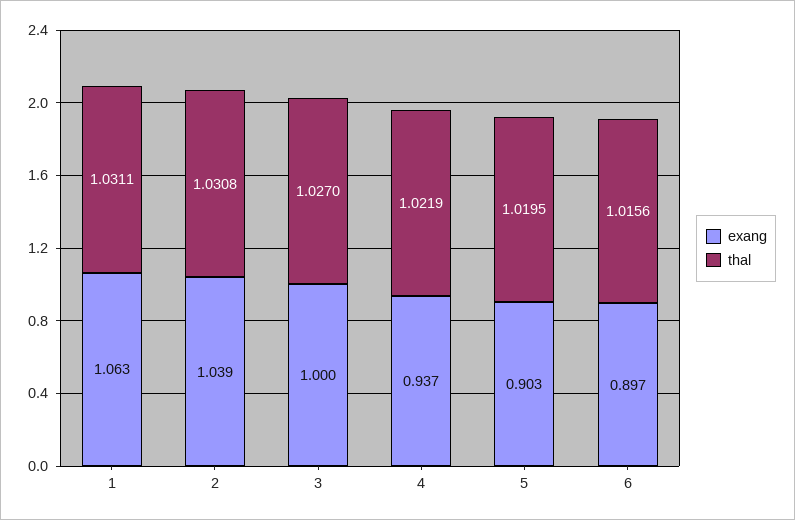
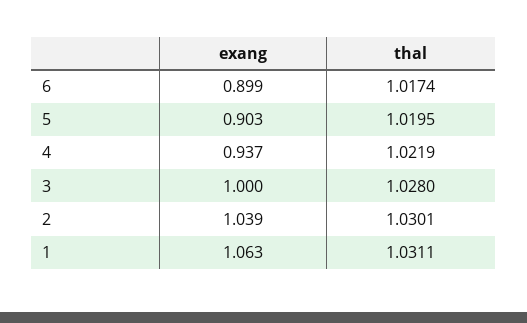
thal, 2: 1.0308 -> 1.0301
thal, 3: 1.027 -> 1.028
exang, 6: 0.897 -> 0.899
thal, 6: 1.0156 -> 1.0174

